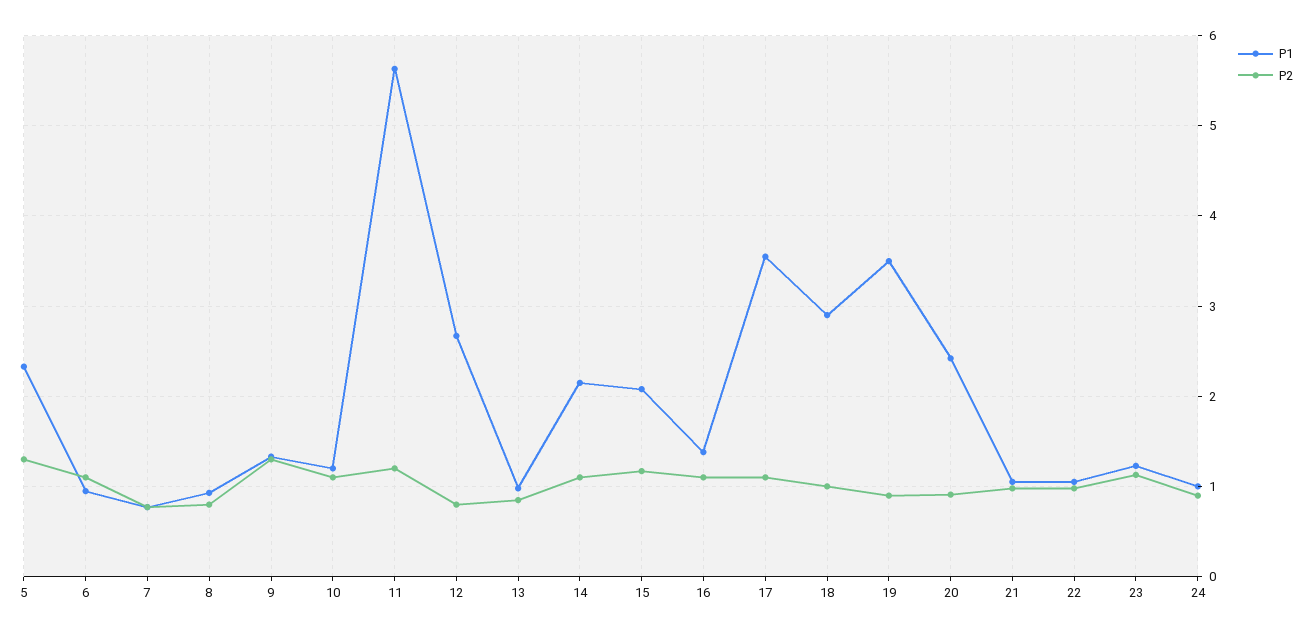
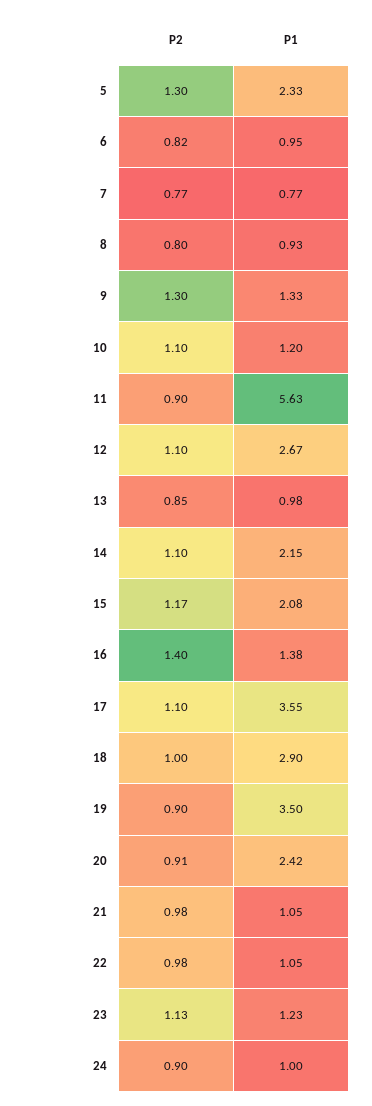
P2, 6: 1.1 -> 0.82
P2, 11: 1.2 -> 0.9
P2, 12: 0.8 -> 1.1
P2, 16: 1.1 -> 1.4

